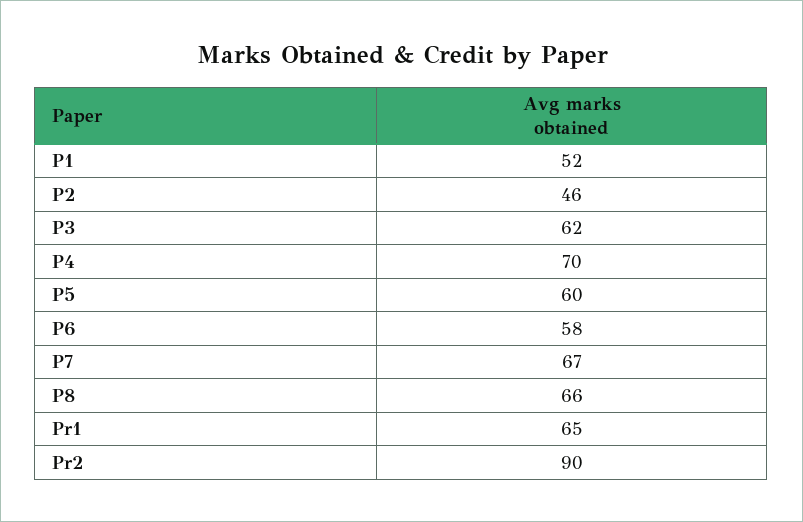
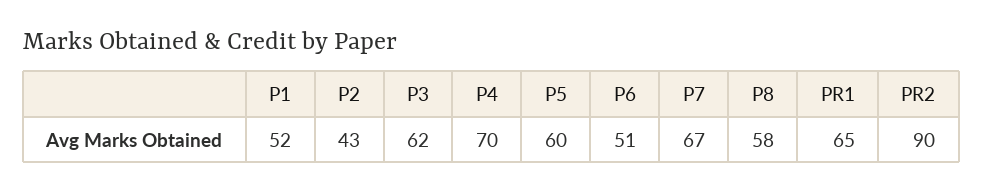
P2: 46 -> 43
P6: 58 -> 51
P8: 66 -> 58

